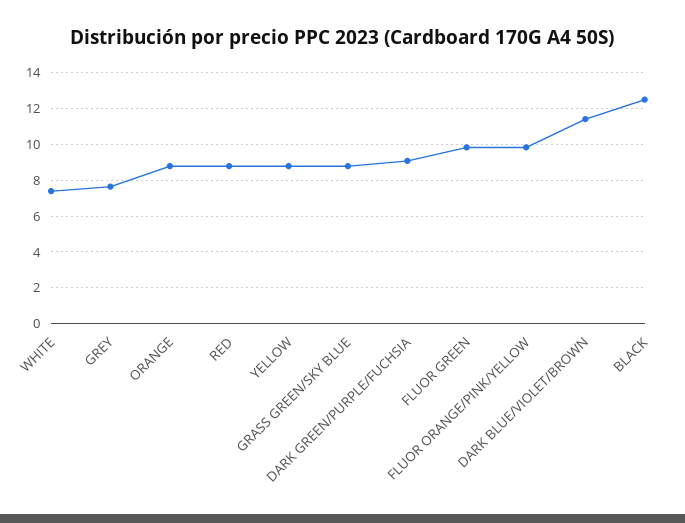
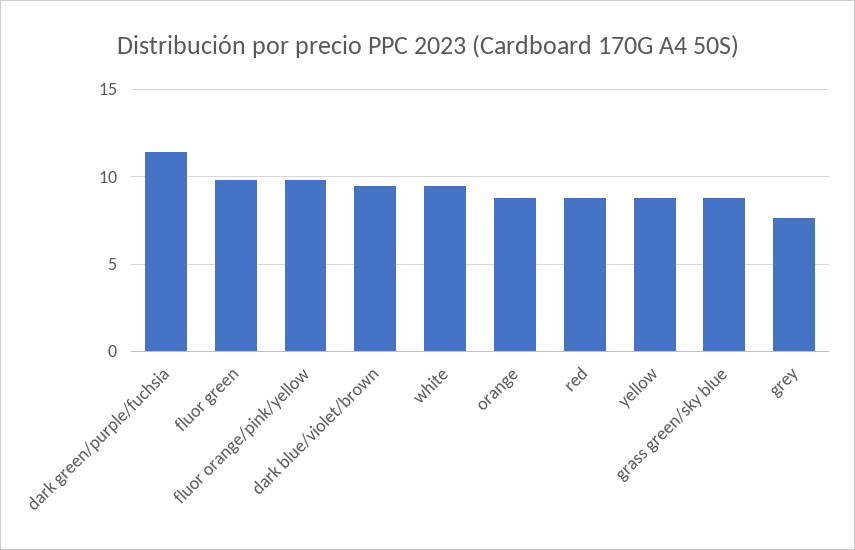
WHITE: 7.5 -> 9.5
DARK GREEN/PURPLE/FUCHSIA: 9 -> 11.5
DARK BLUE/VIOLET/BROWN: 11.5 -> 9.5
BLACK: 12.5 -> none

